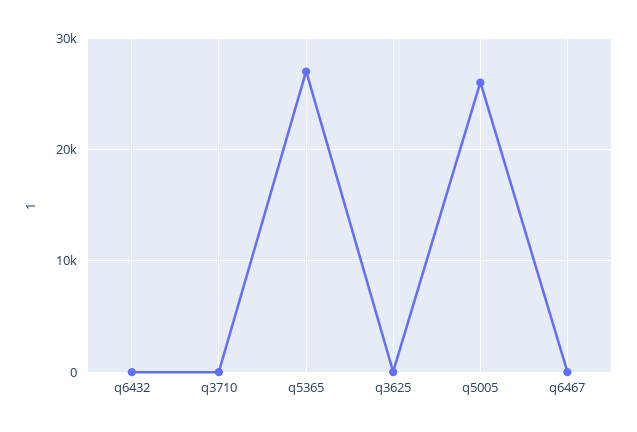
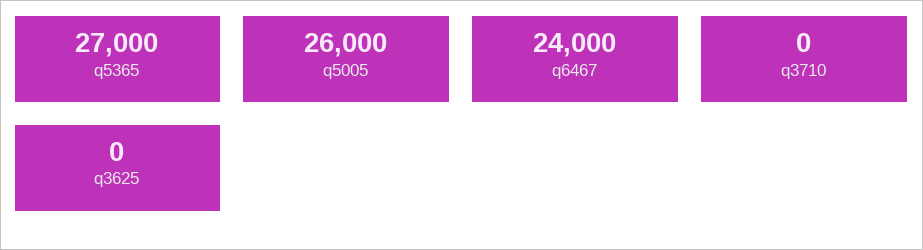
q6432: 0 -> none
q6467: 0 -> 24000

